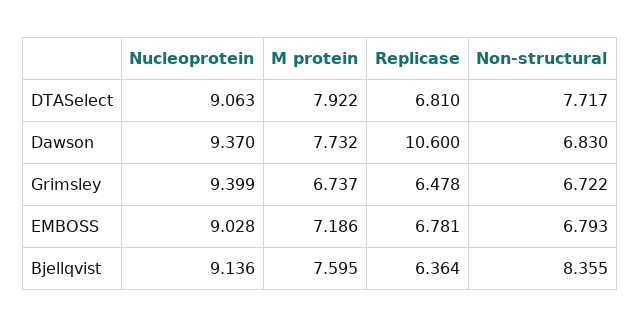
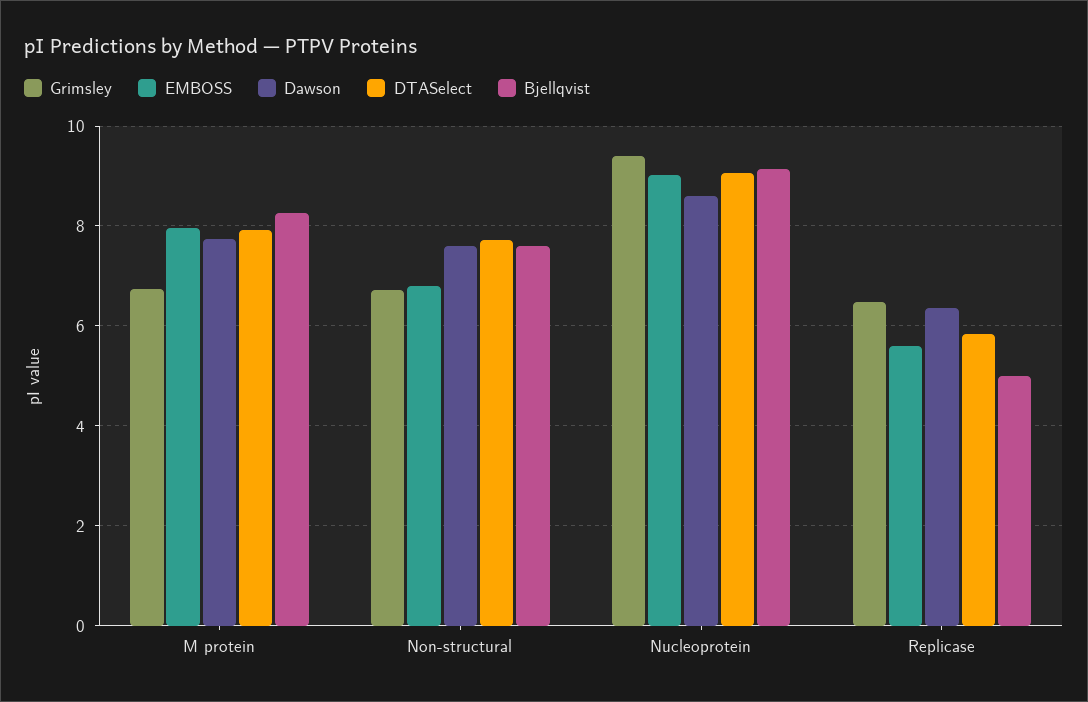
DTASelect, Replicase: 6.81 -> 5.8
Dawson, Nucleoprotein: 9.37 -> 8.6
Dawson, Replicase: 10.6 -> 6.4
Dawson, Non-structural: 6.83 -> 7.6
EMBOSS, M protein: 7.186 -> 8
EMBOSS, Replicase: 6.781 -> 5.6
Bjellqvist, M protein: 7.595 -> 8.2
Bjellqvist, Replicase: 6.364 -> 5
Bjellqvist, Non-structural: 8.355 -> 7.6

